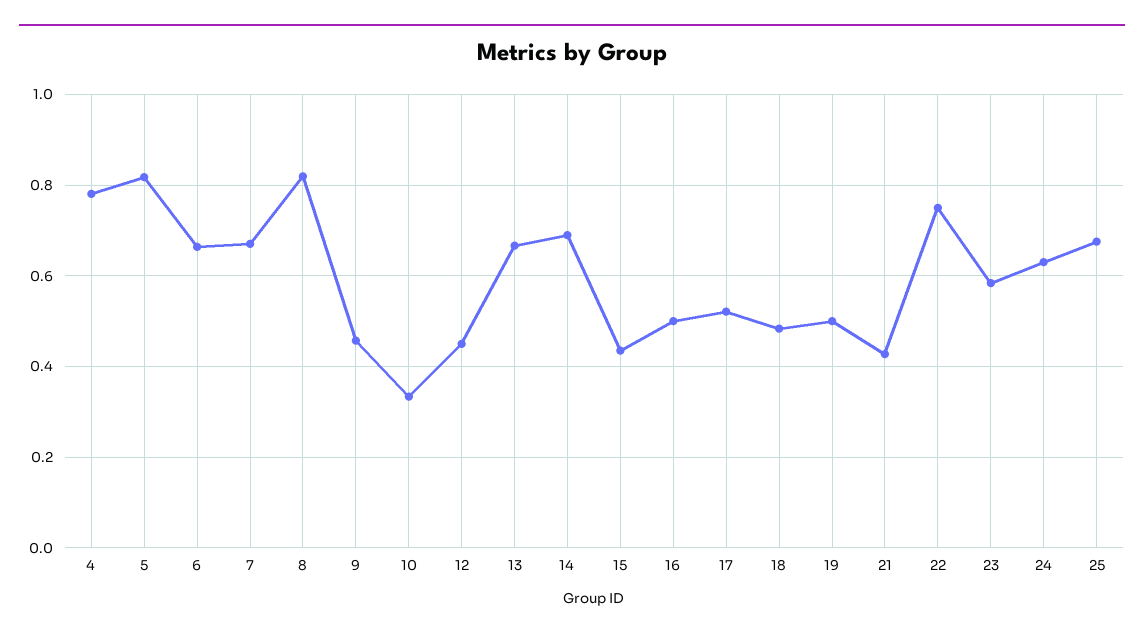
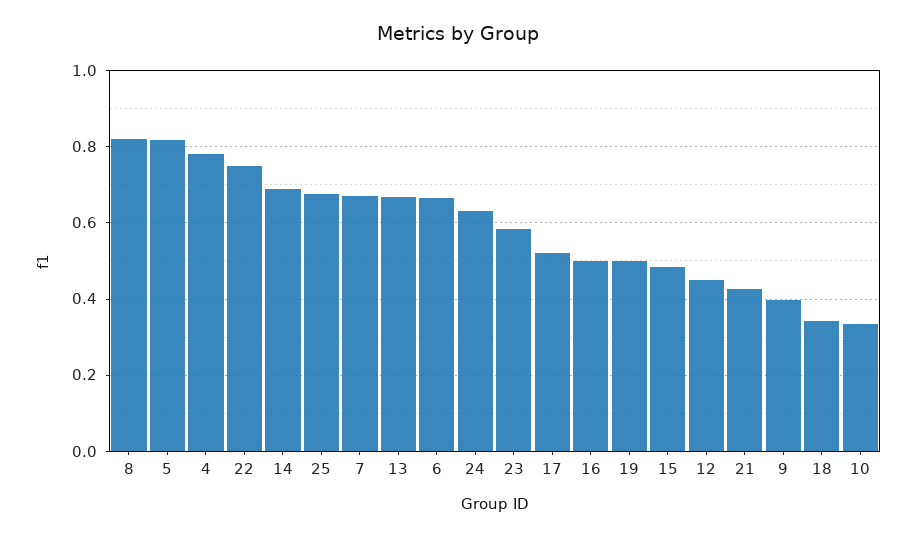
9: 0.46 -> 0.4
15: 0.44 -> 0.48
18: 0.48 -> 0.34

